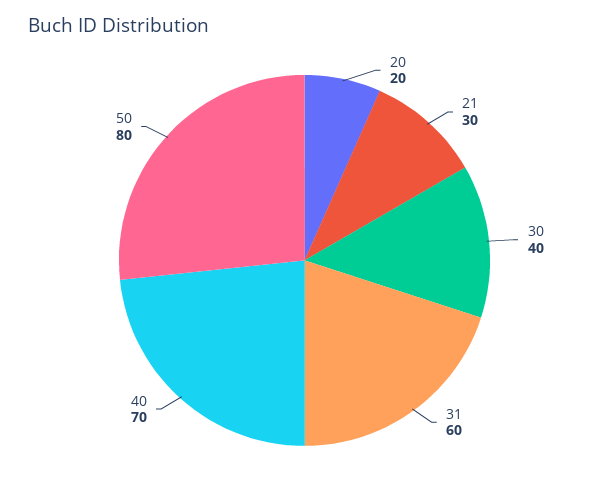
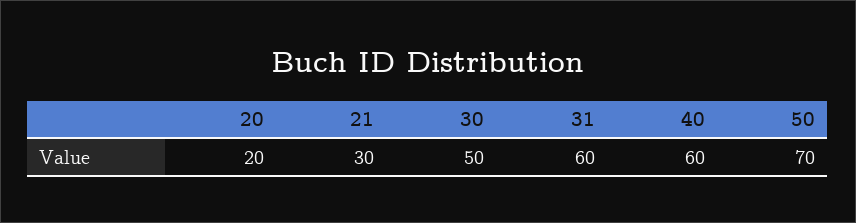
30: 40 -> 50
40: 70 -> 60
50: 80 -> 70

